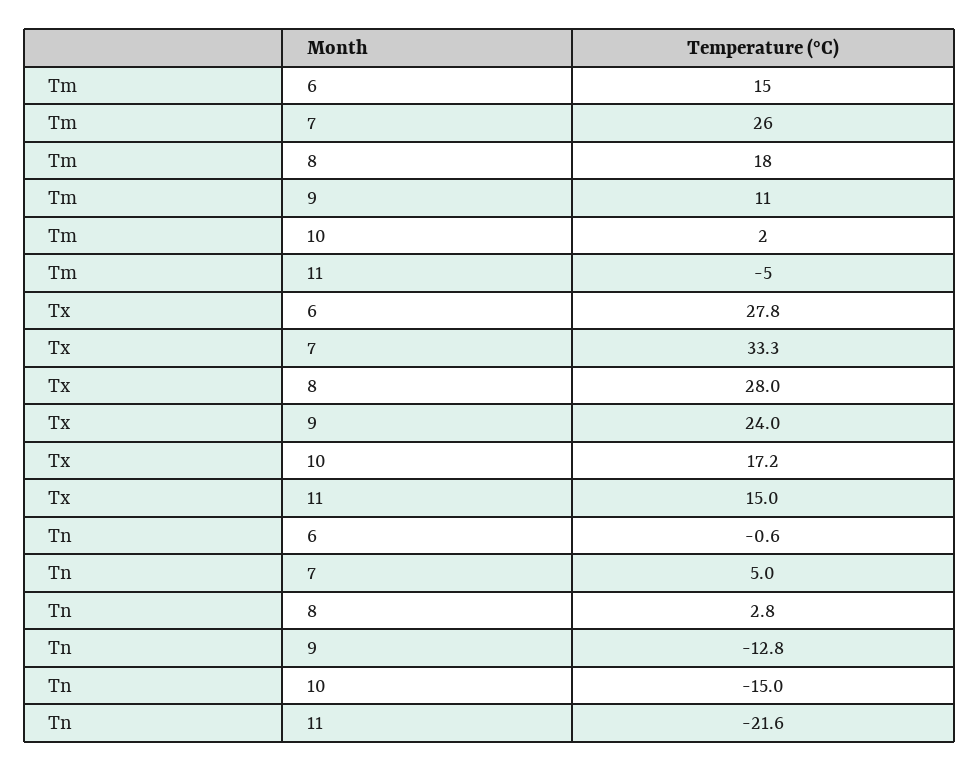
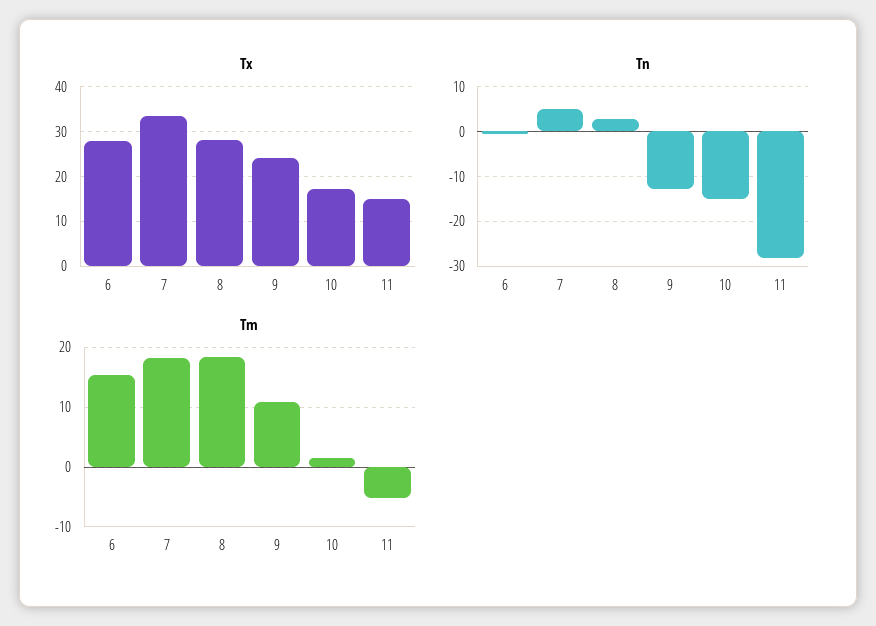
Tm, 7: 26 -> 18
Tn, 11: -21.6 -> -28

